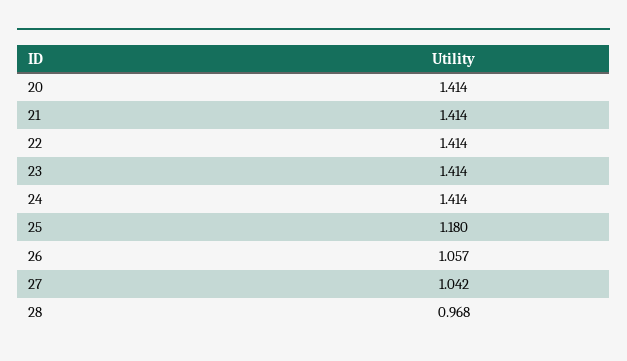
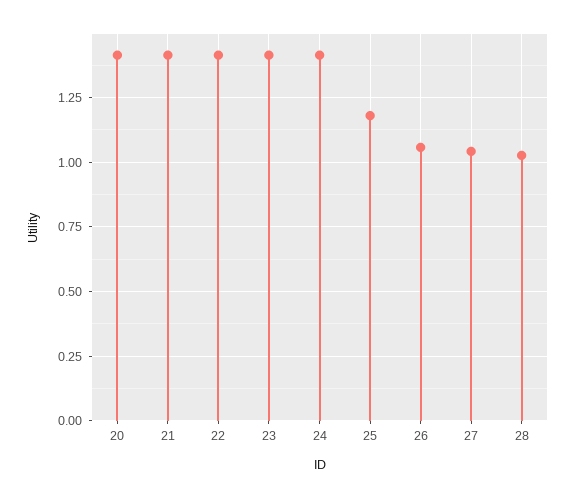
28: 0.968 -> 1.025

